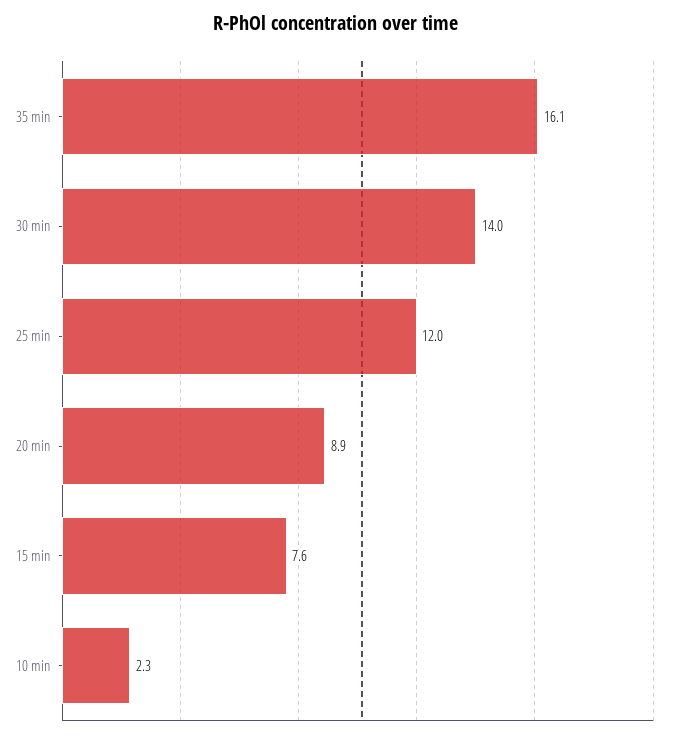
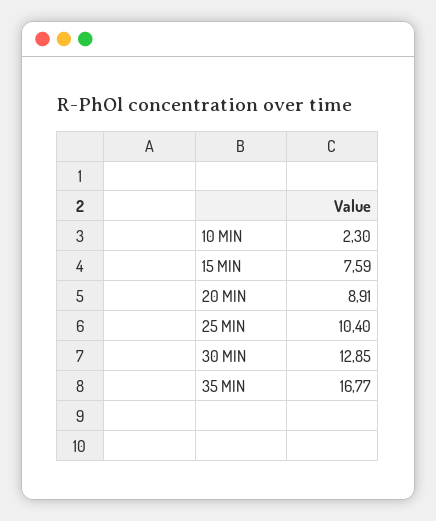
35 min: 16.1 -> 16.77
30 min: 14 -> 12.85
25 min: 12 -> 10.4

